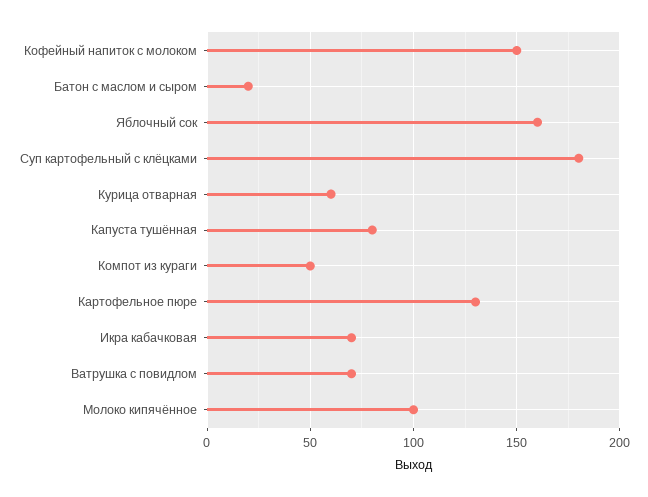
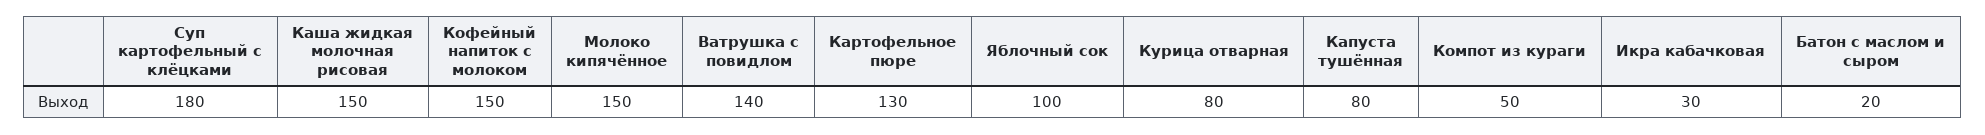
Яблочный сок: 160 -> 100
Курица отварная: 60 -> 80
Икра кабачковая: 70 -> 30
Ватрушка с повидлом: 70 -> 140
Молоко кипячённое: 100 -> 150
Каша жидкая молочная рисовая: none -> 150

